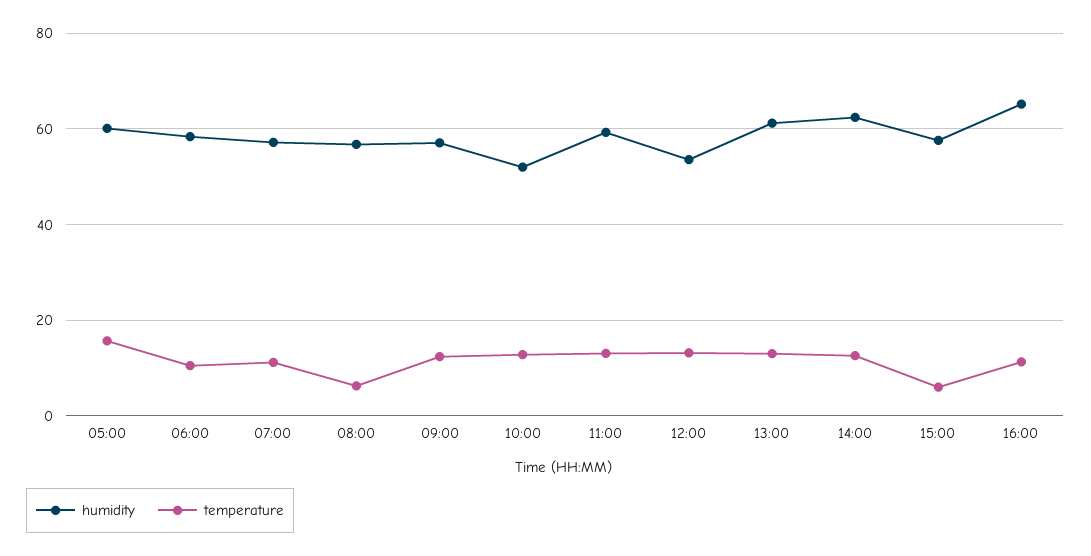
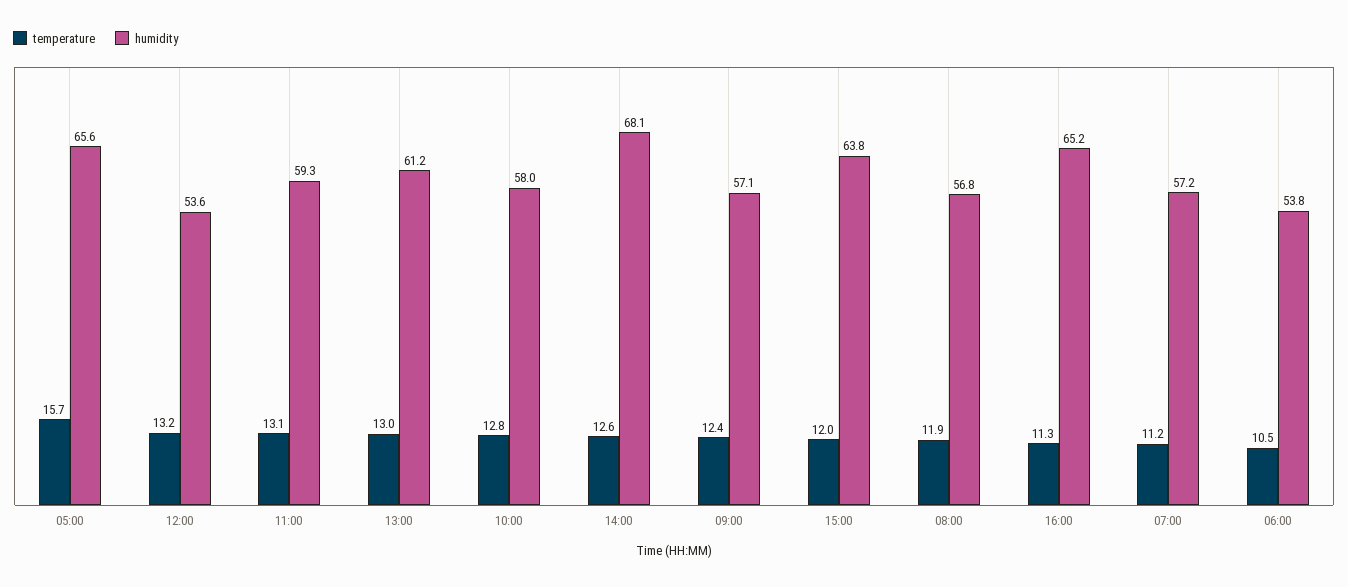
humidity, 05:00: 60 -> 65.6
humidity, 06:00: 58 -> 53.8
temperature, 08:00: 6 -> 11.9
humidity, 10:00: 52 -> 58
humidity, 14:00: 62 -> 68.1
humidity, 15:00: 58 -> 63.8
temperature, 15:00: 6 -> 12

